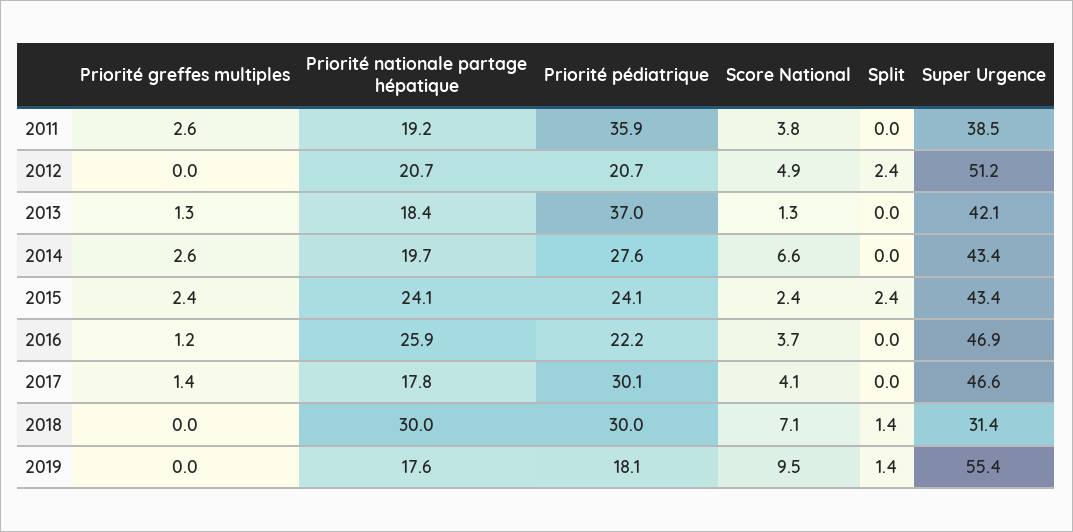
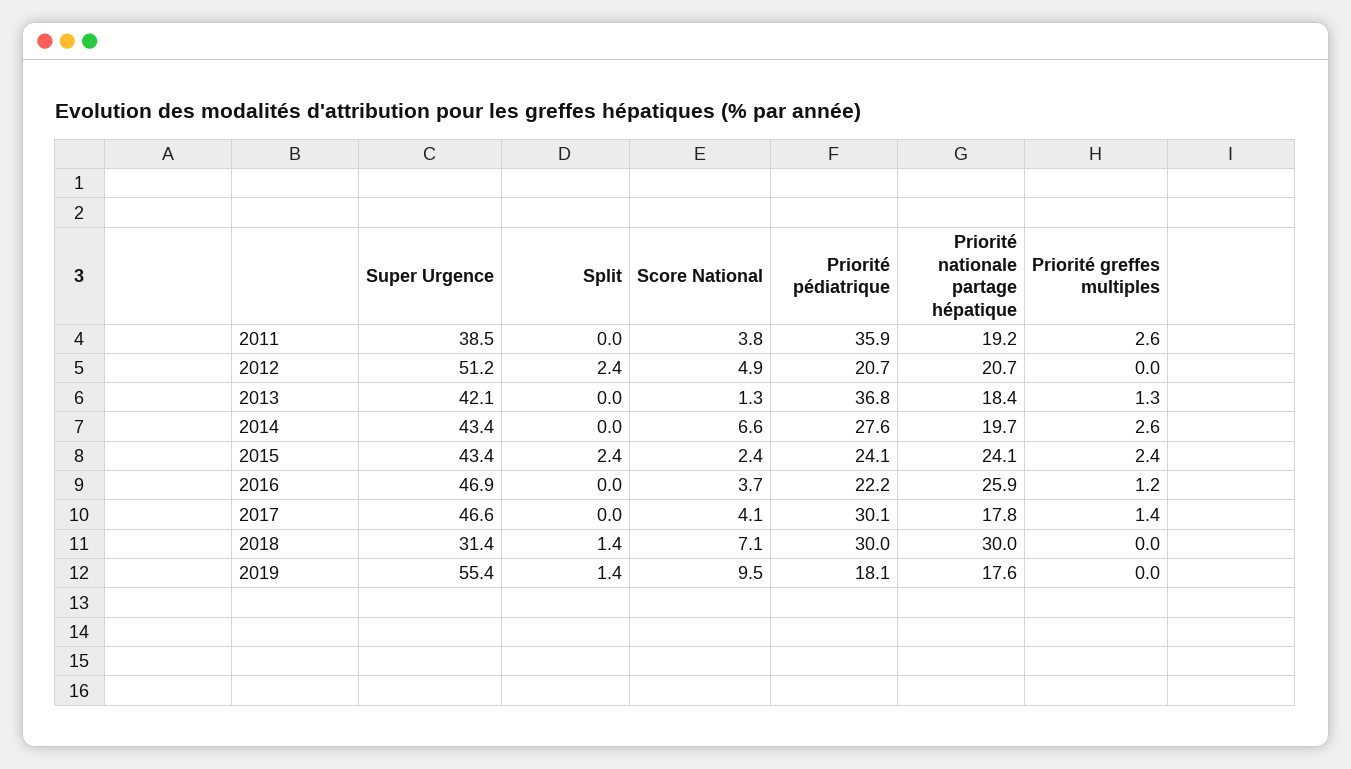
Priorité pédiatrique, 2013: 37 -> 36.8

